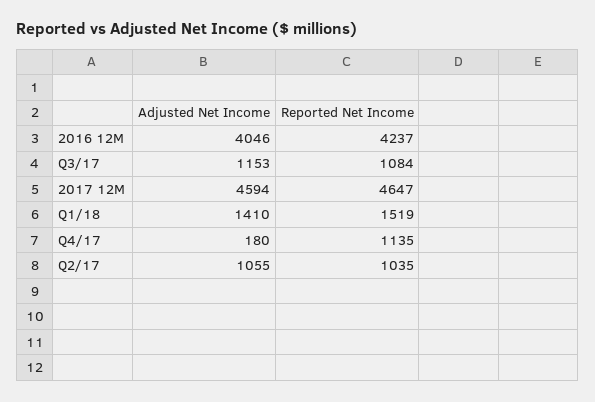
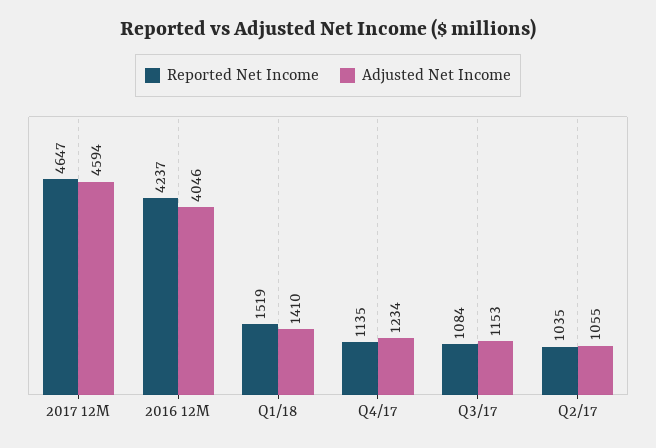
Adjusted Net Income, Q4/17: 180 -> 1234

